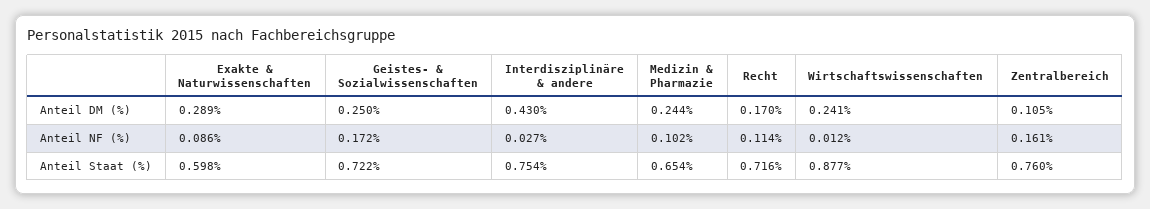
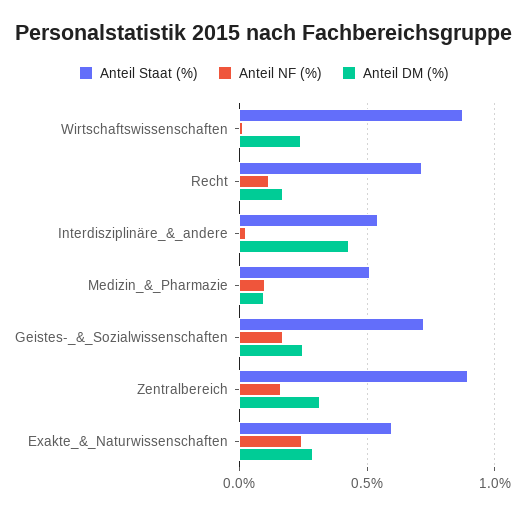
Anteil DM (%), Medizin & Pharmazie: 0.244 -> 0.1
Anteil DM (%), Zentralbereich: 0.105 -> 0.3
Anteil NF (%), Exakte & Naturwissenschaften: 0.086 -> 0.25
Anteil Staat (%), Interdisziplinäre & andere: 0.754 -> 0.55
Anteil Staat (%), Medizin & Pharmazie: 0.654 -> 0.5
Anteil Staat (%), Zentralbereich: 0.76 -> 0.9

